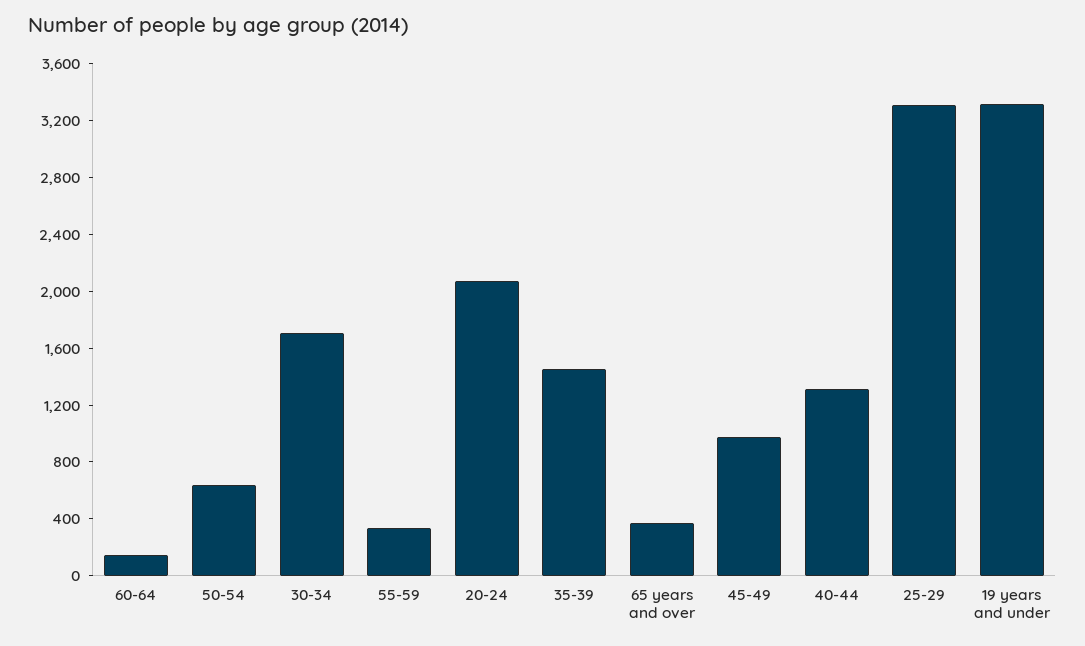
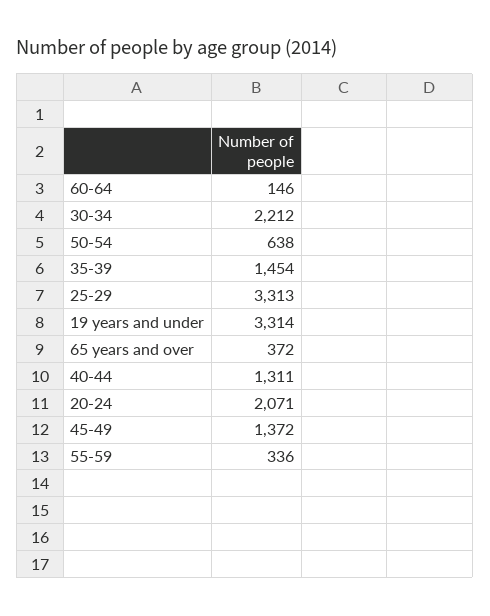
30-34: 1700 -> 2212
45-49: 1000 -> 1372

